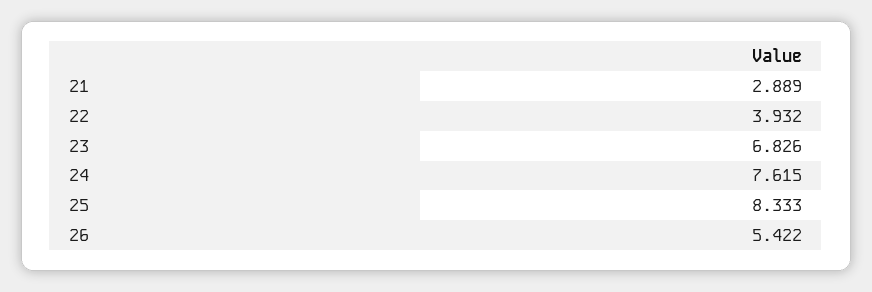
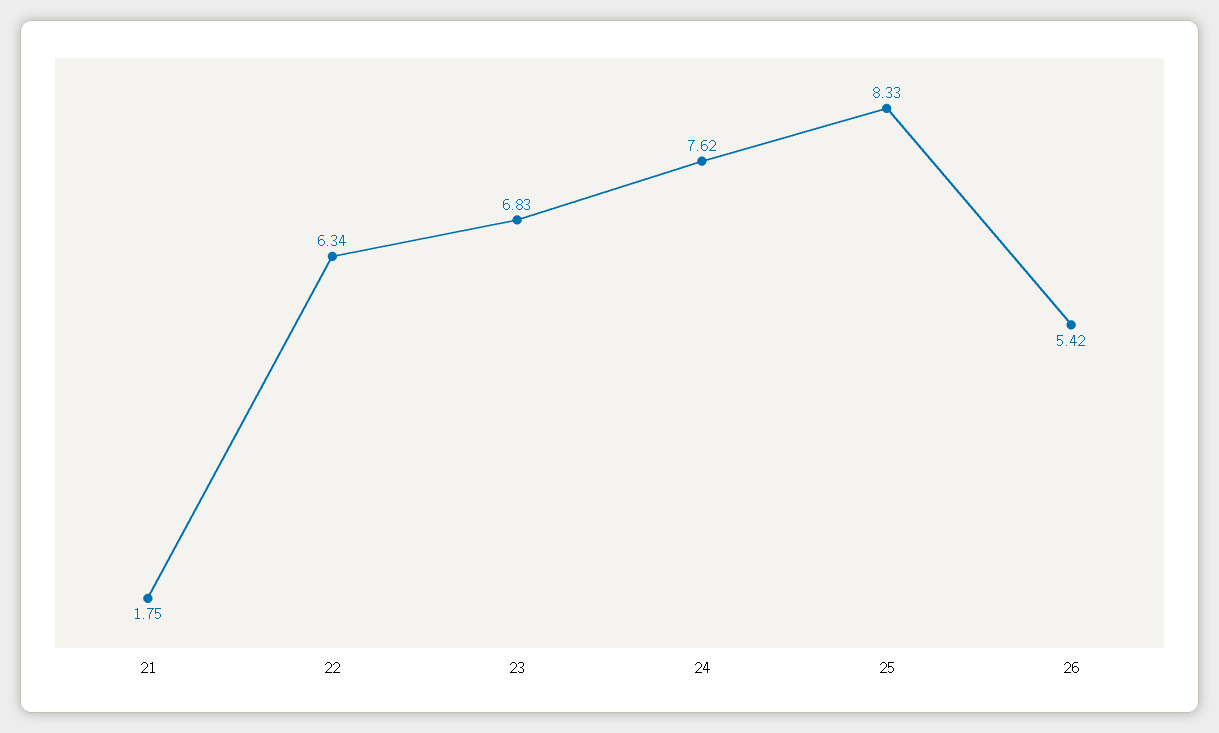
21: 2.889 -> 1.75
22: 3.932 -> 6.34

